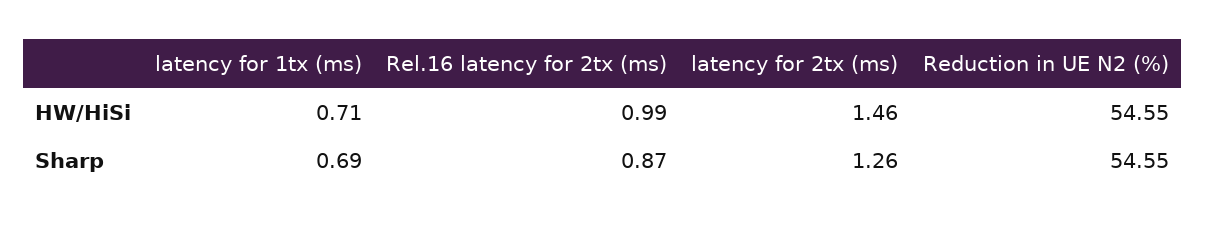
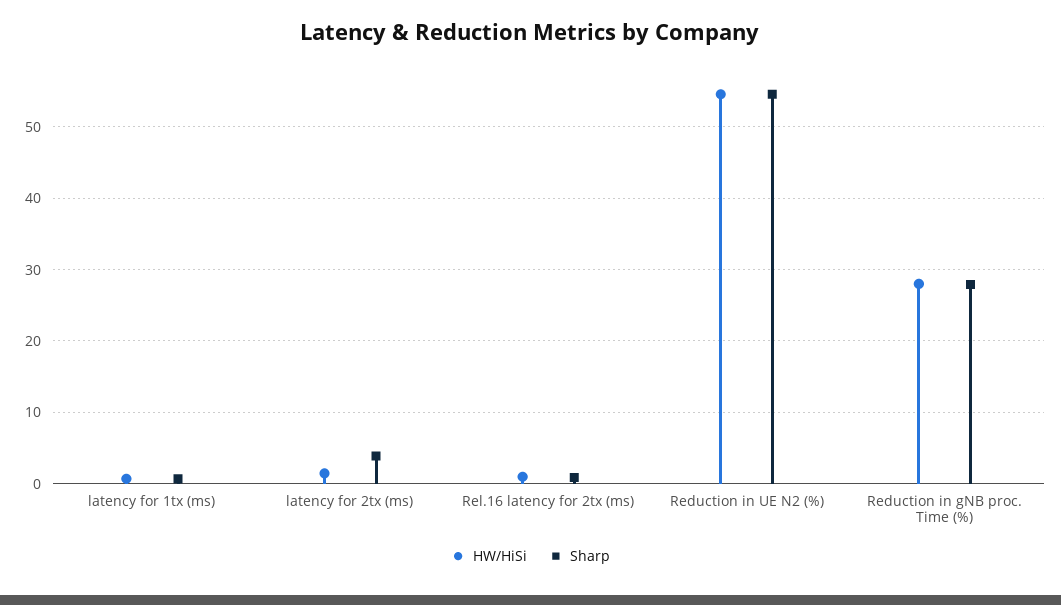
Sharp, latency for 2tx (ms): 1.26 -> 4
HW/HiSi, Reduction in gNB proc. Time (%): none -> 28
Sharp, Reduction in gNB proc. Time (%): none -> 28

